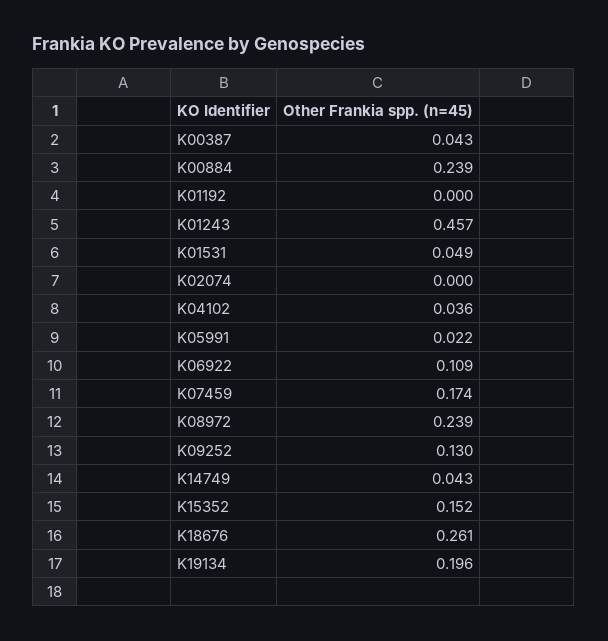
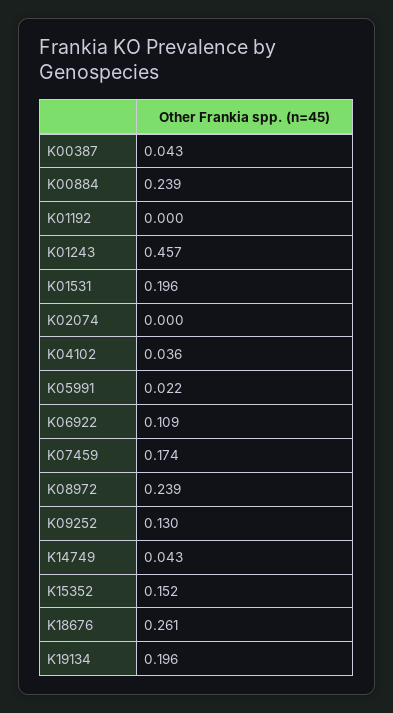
K01531: 0.049 -> 0.196

